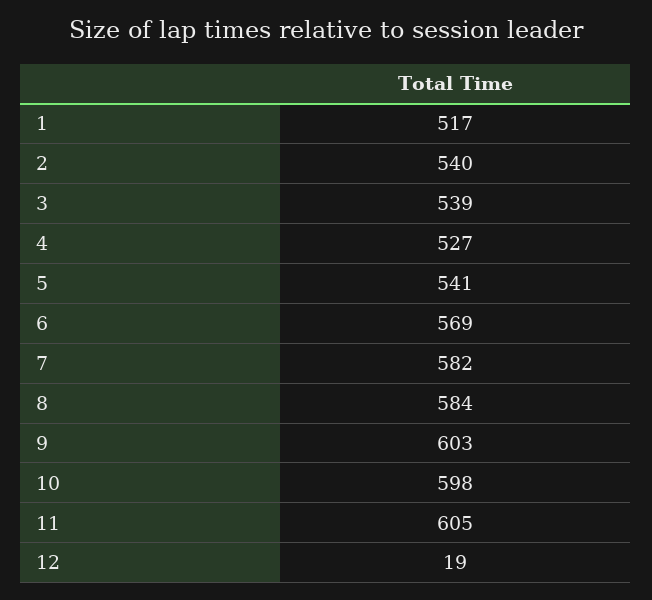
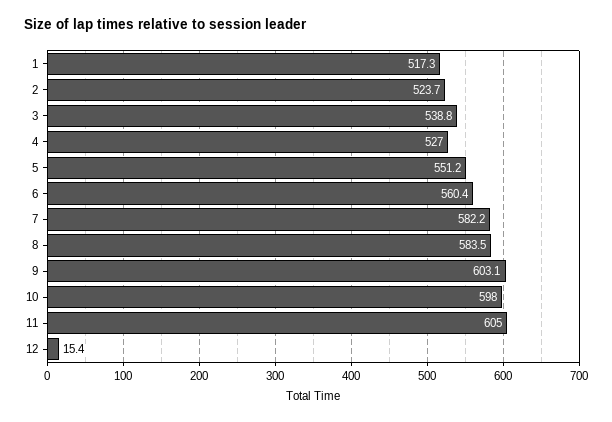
2: 540 -> 523.7
5: 541 -> 551.2
6: 569 -> 560.4
12: 19 -> 15.4

